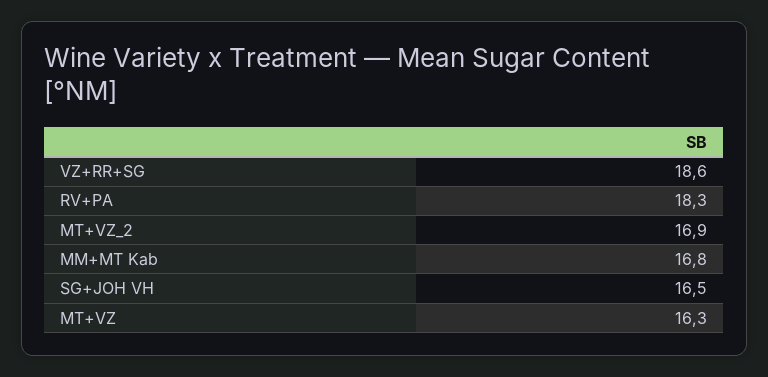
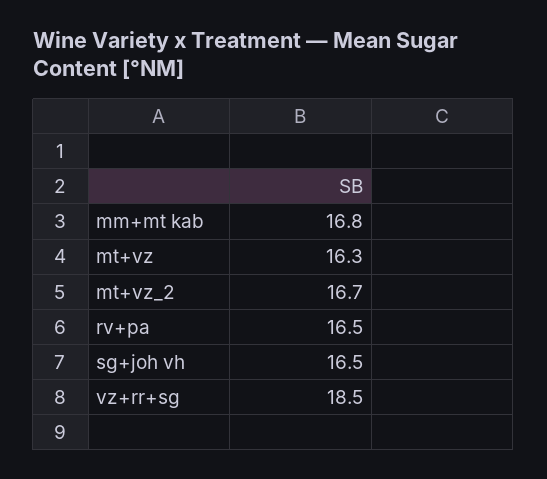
VZ+RR+SG: 18.6 -> 18.5
RV+PA: 18.3 -> 16.5
MT+VZ_2: 16.9 -> 16.7

